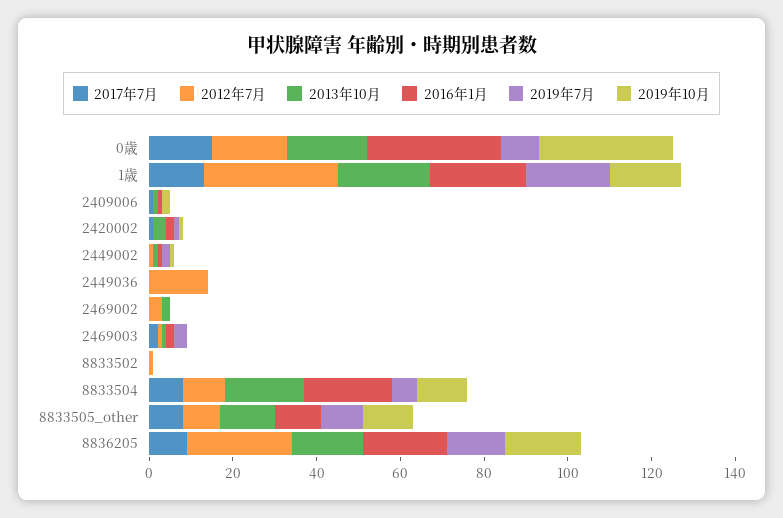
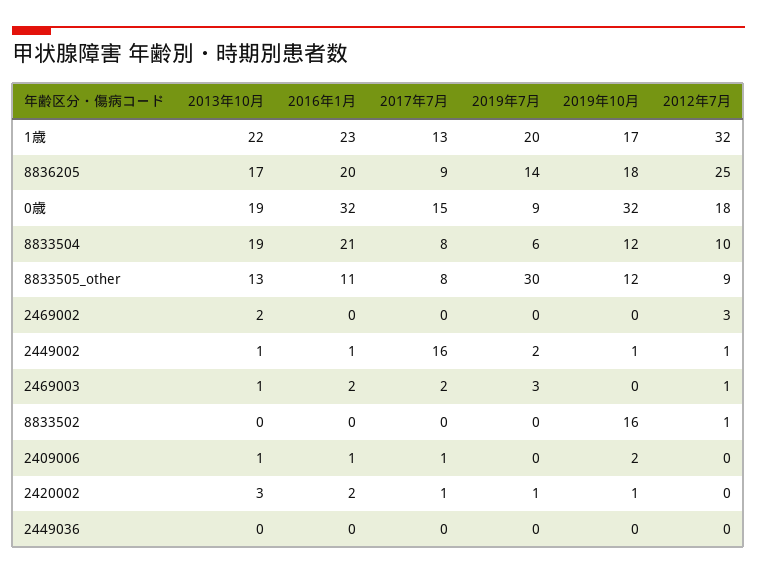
2017年7月, 2449002: 0 -> 16
2012年7月, 2449036: 15 -> 0
2019年10月, 8833502: 0 -> 16
2019年7月, 8833505_other: 10 -> 30

